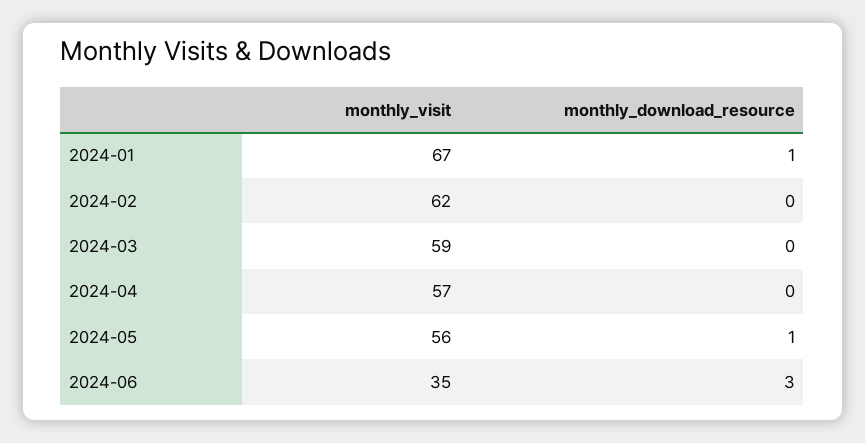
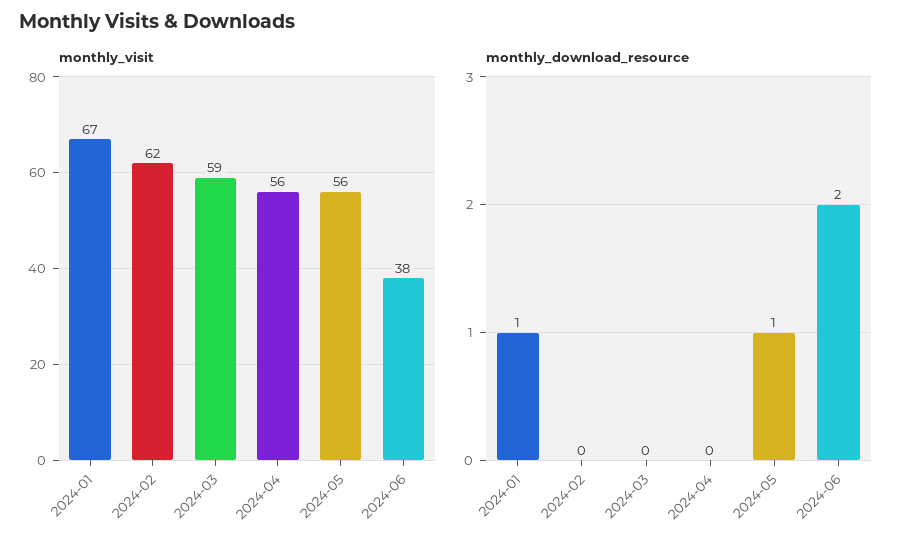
monthly_visit, 2024-04: 57 -> 56
monthly_visit, 2024-06: 35 -> 38
monthly_download_resource, 2024-06: 3 -> 2

